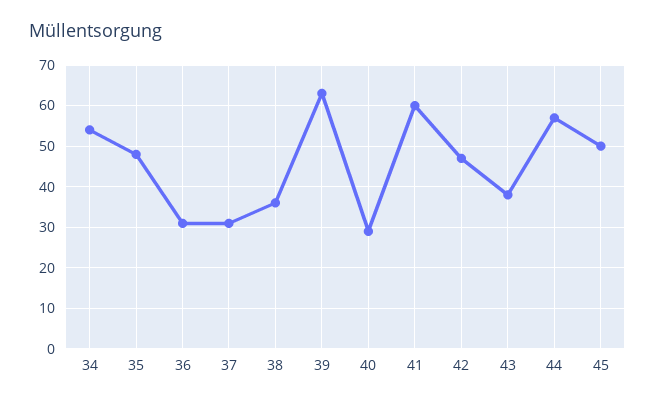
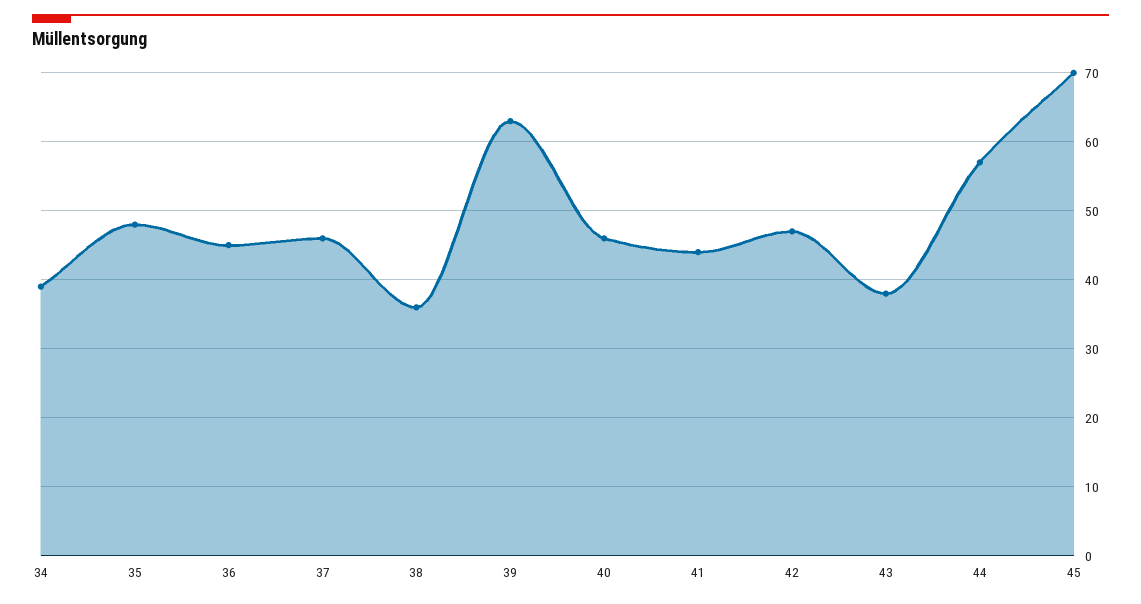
34: 55 -> 39
36: 30 -> 45
37: 30 -> 46
40: 30 -> 46
41: 60 -> 44
45: 50 -> 70

